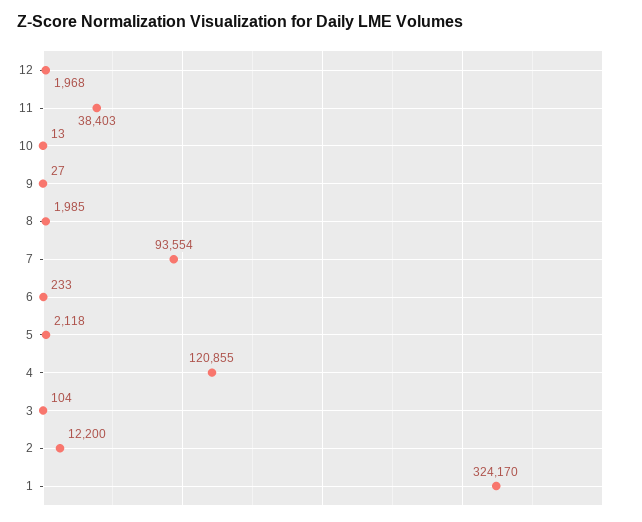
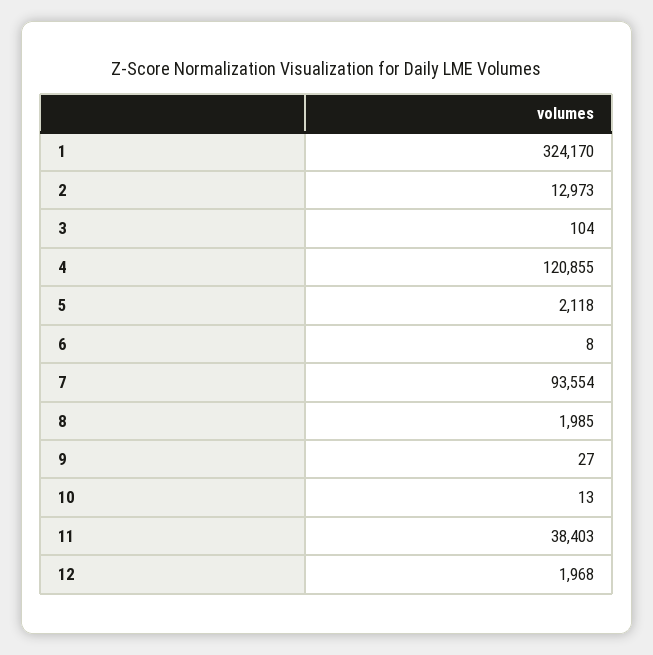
6: 233 -> 8
2: 12200 -> 12973

